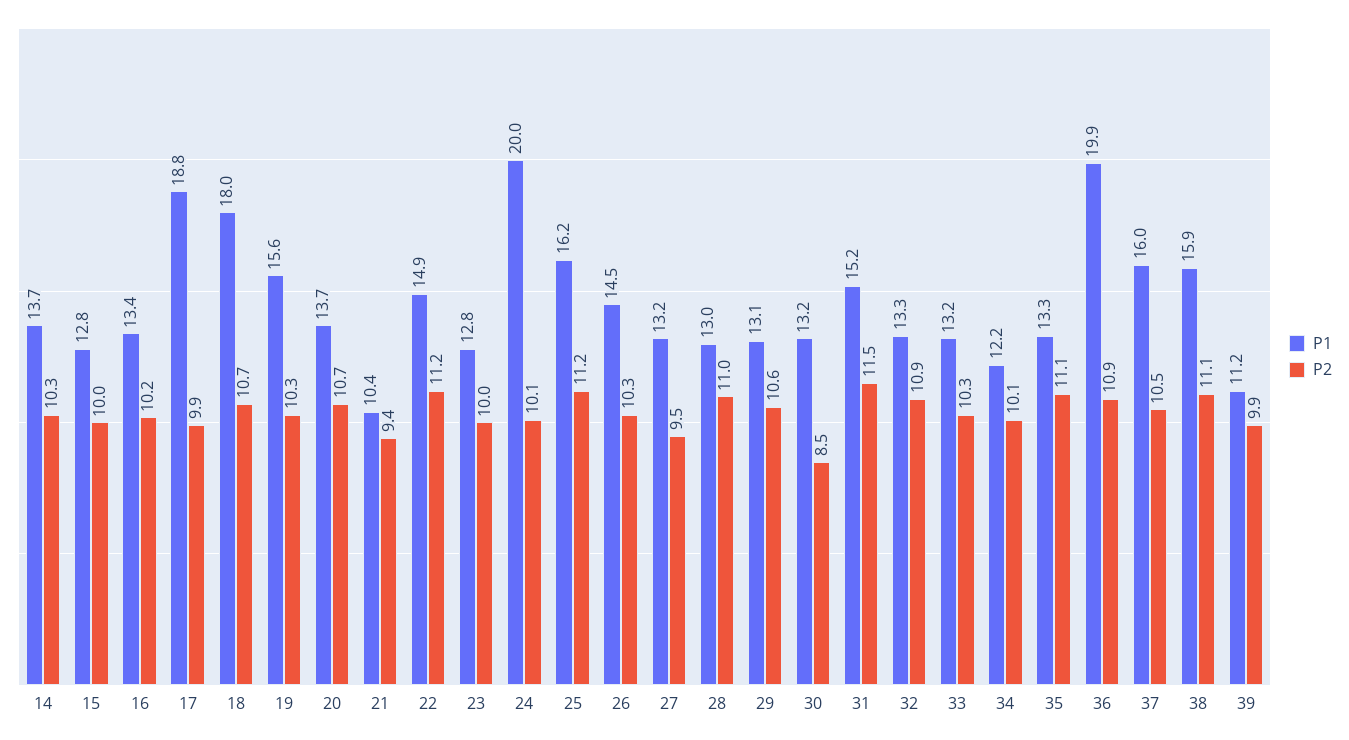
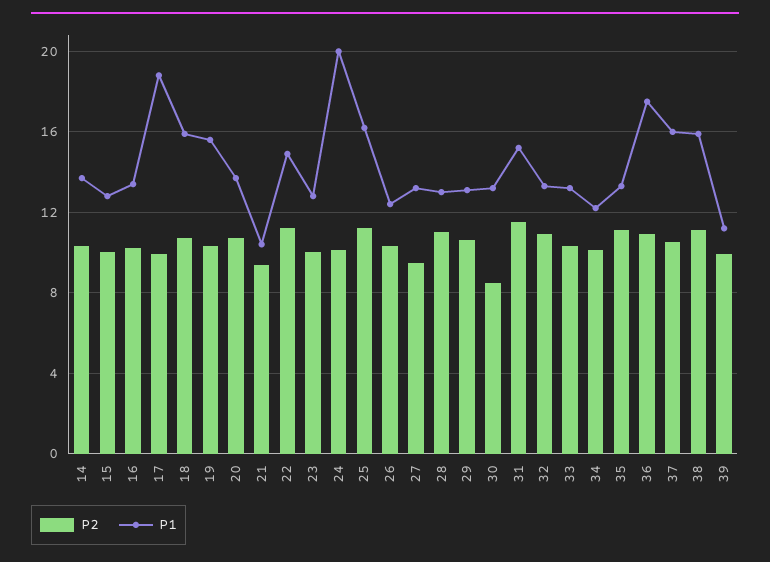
P1, 18: 18 -> 16
P1, 26: 14.5 -> 12.5
P1, 36: 19.9 -> 17.5

